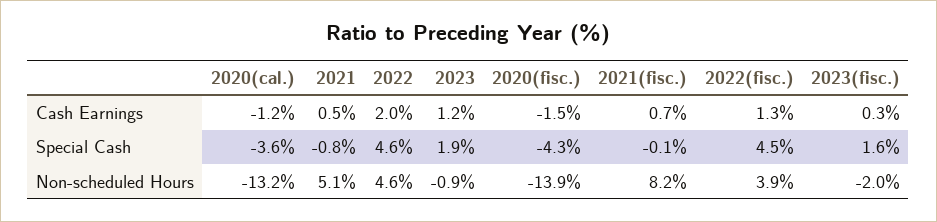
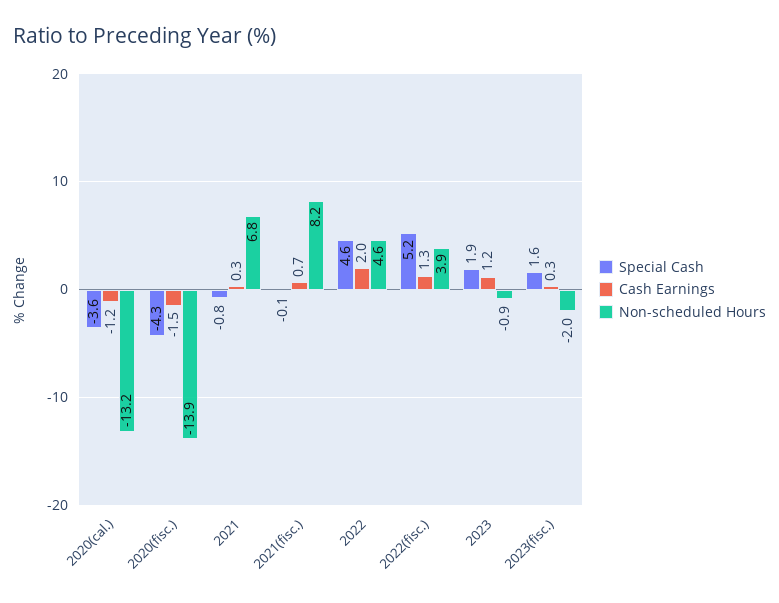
Cash Earnings, 2021: 0.5 -> 0.3
Special Cash, 2022(fisc.): 4.5 -> 5.2
Non-scheduled Hours, 2021: 5.1 -> 6.8

